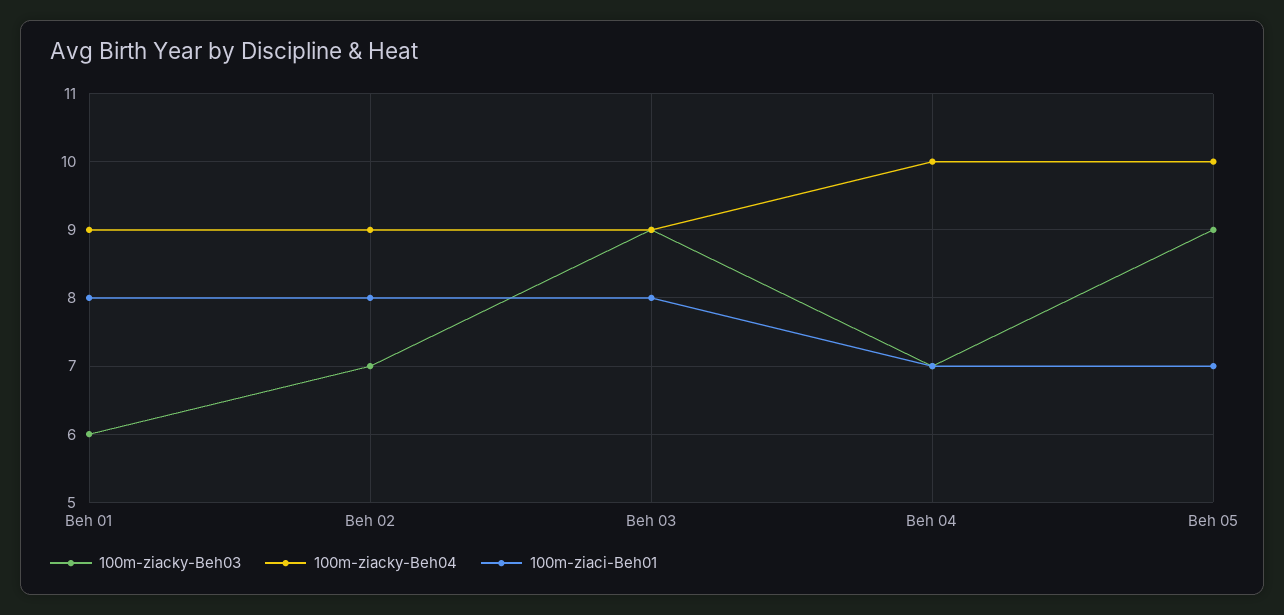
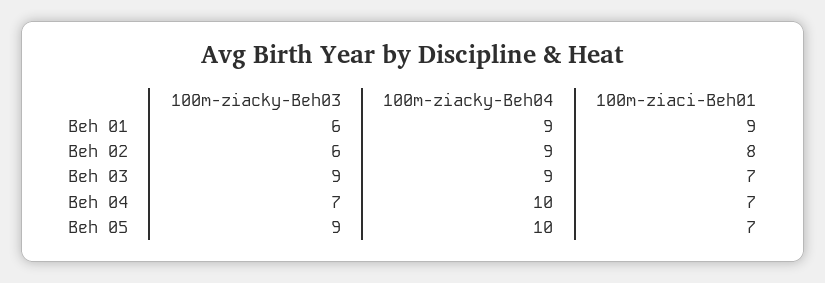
100m-ziaci-Beh01, Beh 01: 8 -> 9
100m-ziacky-Beh03, Beh 02: 7 -> 6
100m-ziaci-Beh01, Beh 03: 8 -> 7

